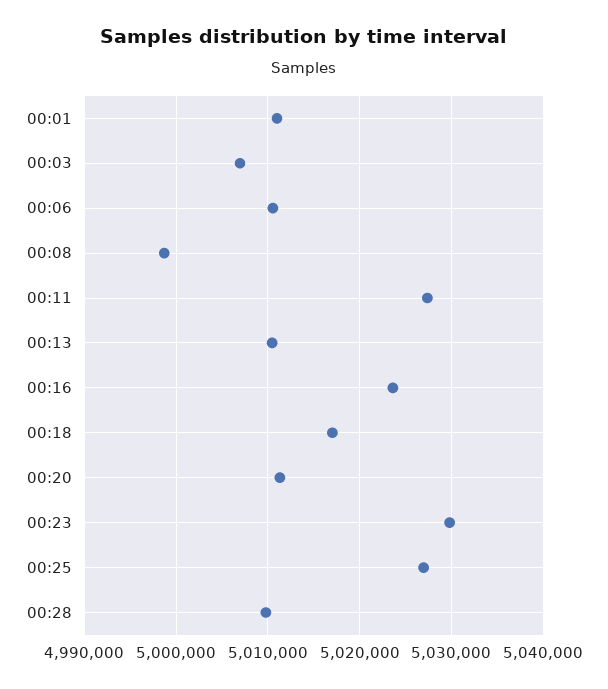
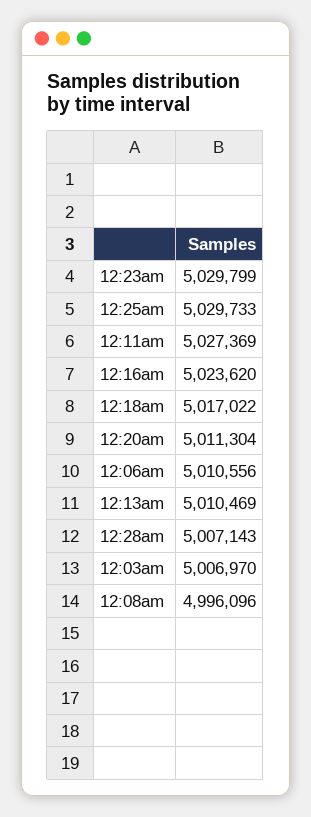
00:01: 5011000 -> none
00:08: 4999000 -> 4996096
00:25: 5027000 -> 5029733
00:28: 5010000 -> 5007143

